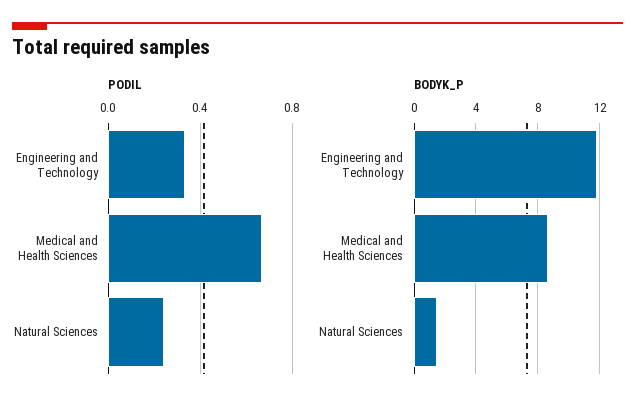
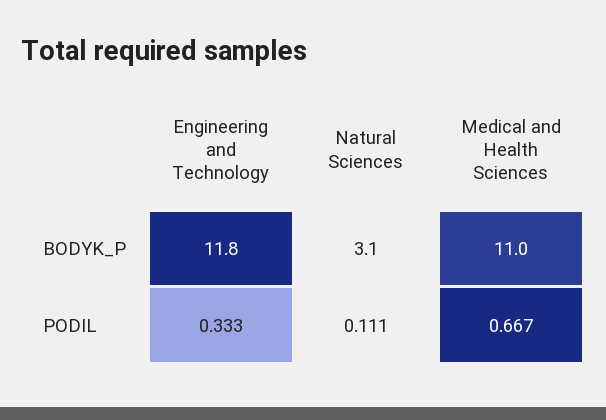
PODIL, Natural Sciences: 0.25 -> 0.111
BODYK_P, Medical and Health Sciences: 8.5 -> 11
BODYK_P, Natural Sciences: 1.5 -> 3.1

